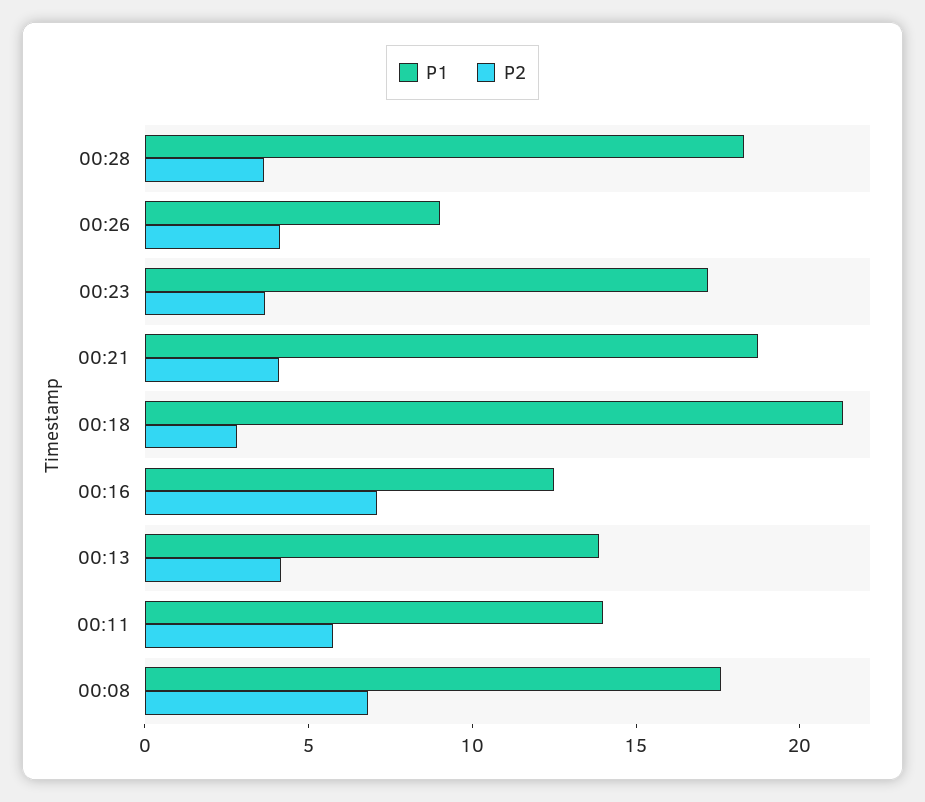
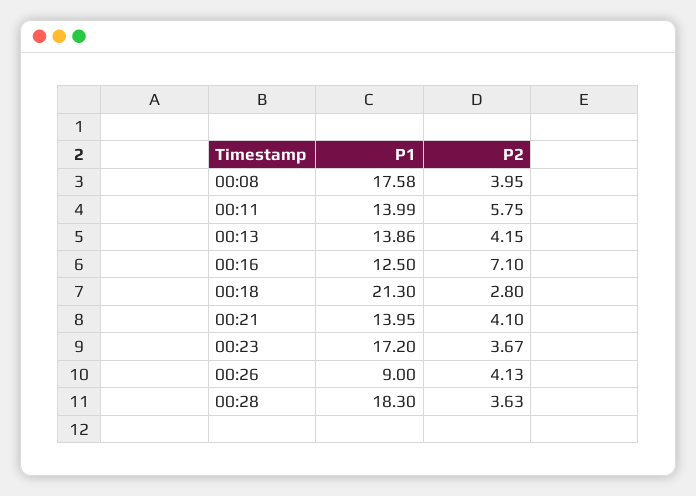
P1, 00:21: 19 -> 13.95
P2, 00:08: 7 -> 3.95

